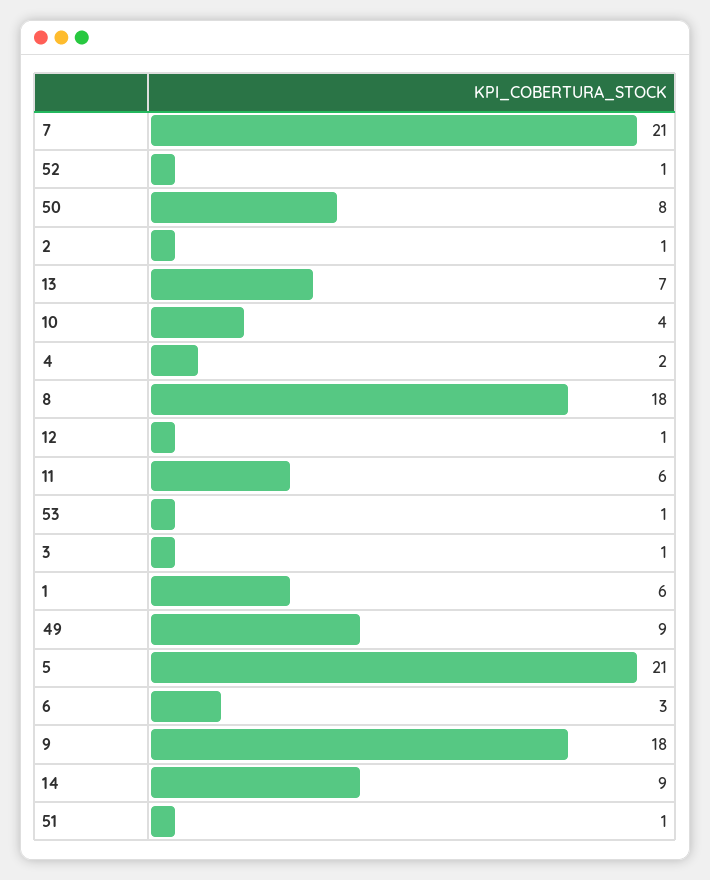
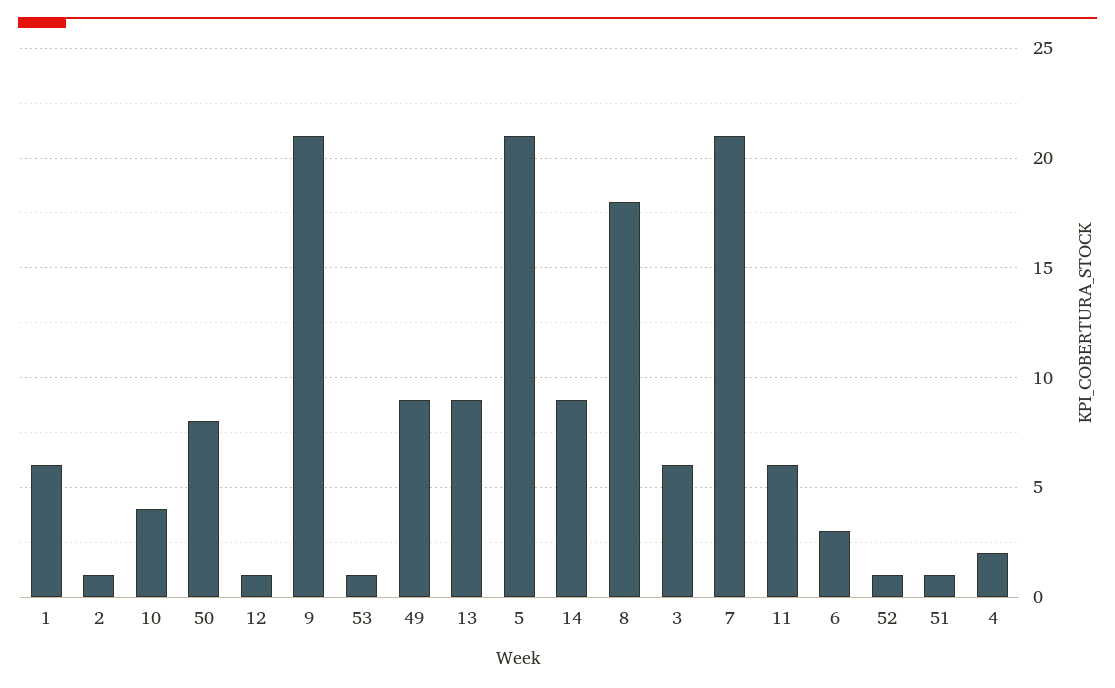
13: 7 -> 9
3: 1 -> 6
9: 18 -> 21

